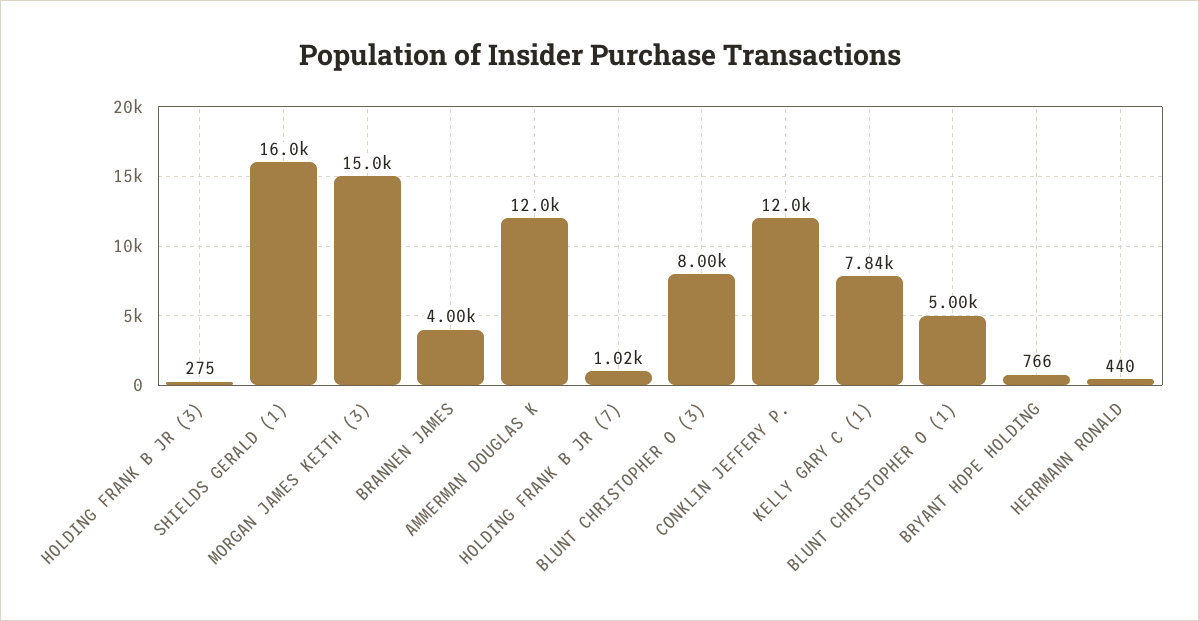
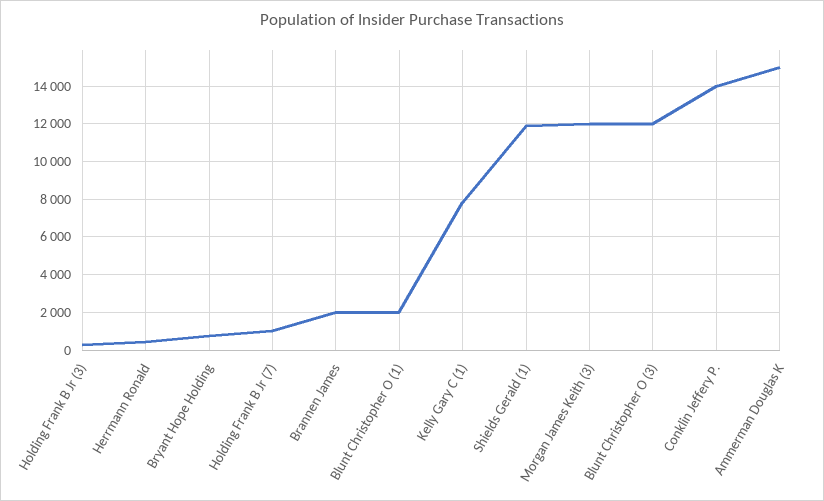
SHIELDS GERALD (1): 16000 -> 12000
MORGAN JAMES KEITH (3): 15000 -> 12000
BRANNEN JAMES: 4000 -> 2000
AMMERMAN DOUGLAS K: 12000 -> 15000
BLUNT CHRISTOPHER O (3): 8000 -> 12000
CONKLIN JEFFERY P.: 12000 -> 14000
BLUNT CHRISTOPHER O (1): 5000 -> 2000

